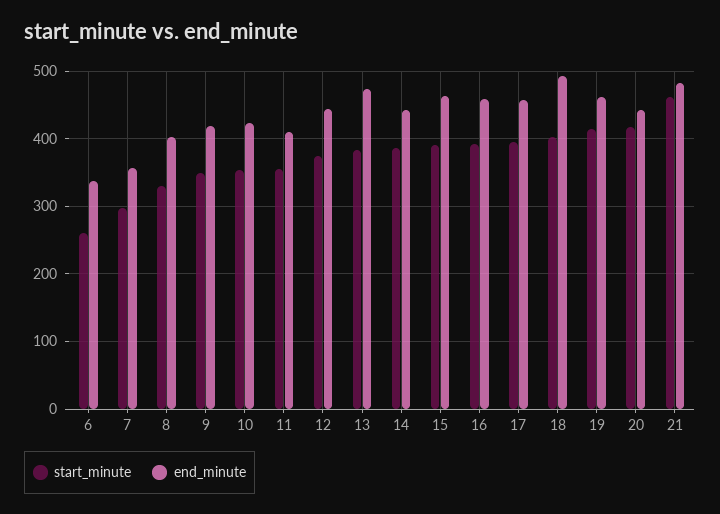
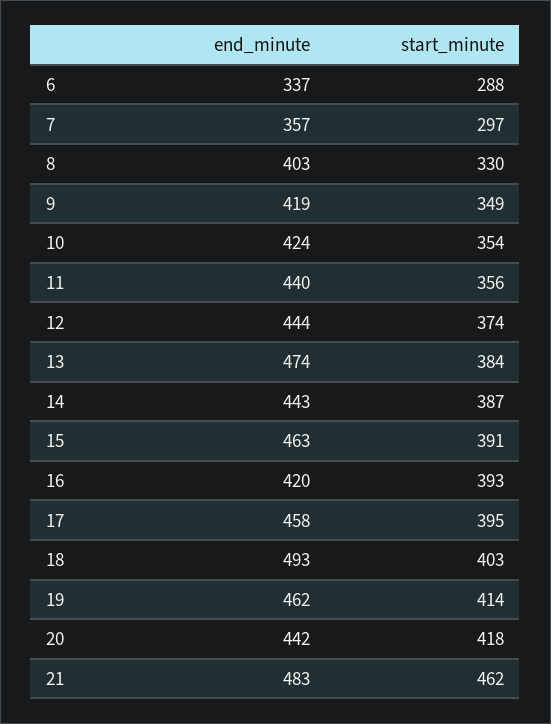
start_minute, 6: 260 -> 288
end_minute, 11: 410 -> 440
end_minute, 16: 460 -> 420

